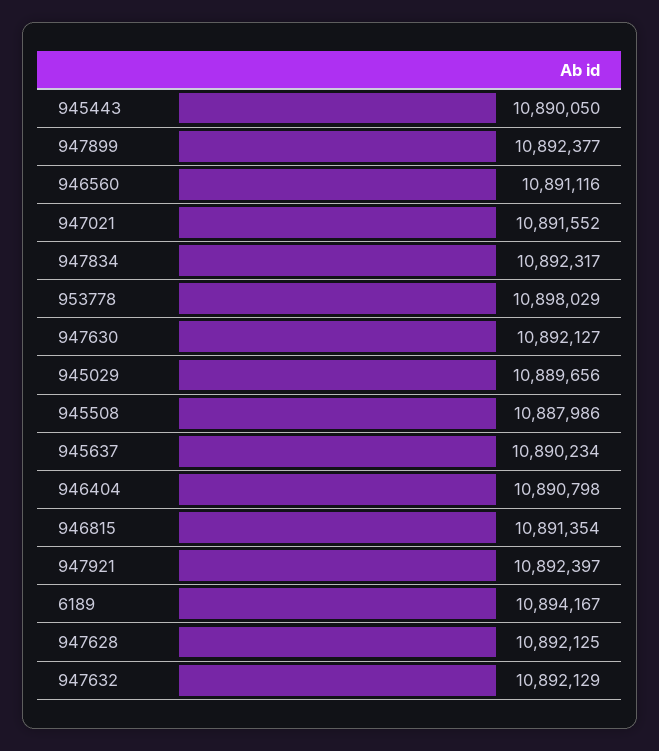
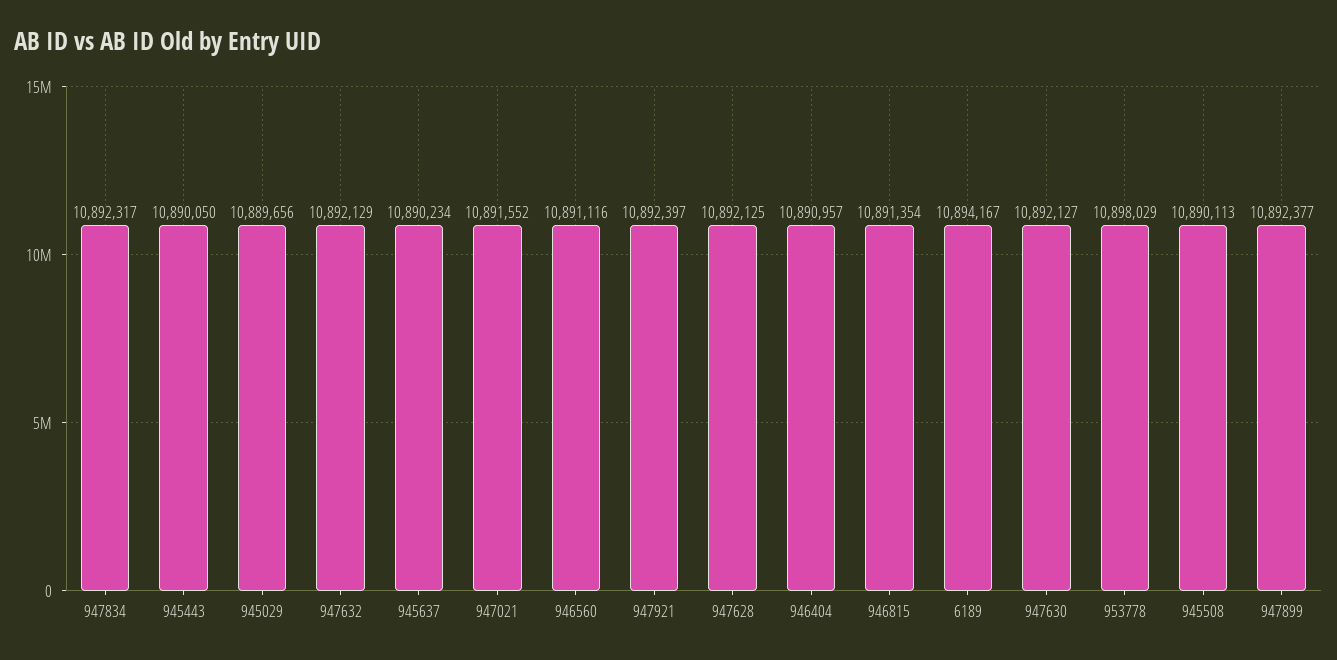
945508: 10887986 -> 10890113
946404: 10890798 -> 10890957

